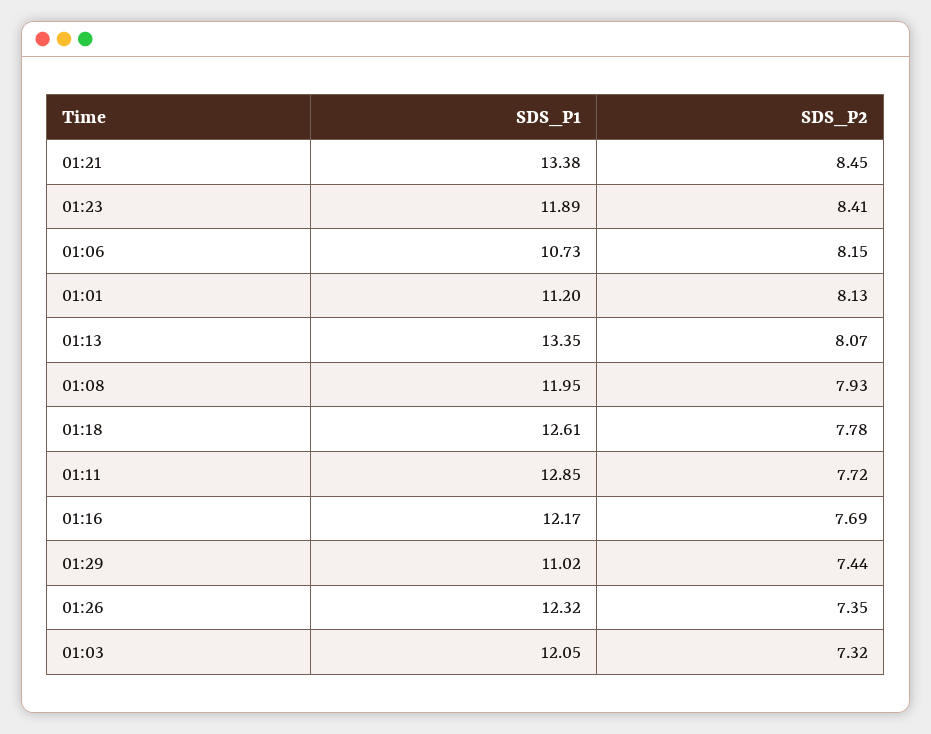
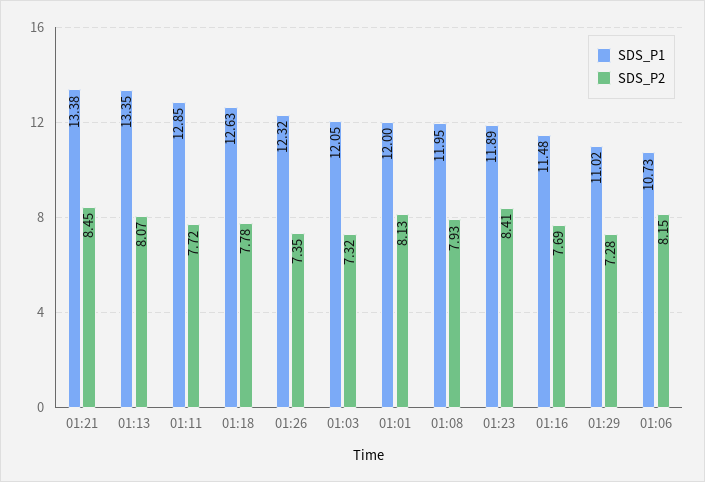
SDS_P1, 01:01: 11.2 -> 12
SDS_P1, 01:18: 12.61 -> 12.63
SDS_P1, 01:16: 12.17 -> 11.48
SDS_P2, 01:29: 7.44 -> 7.28

